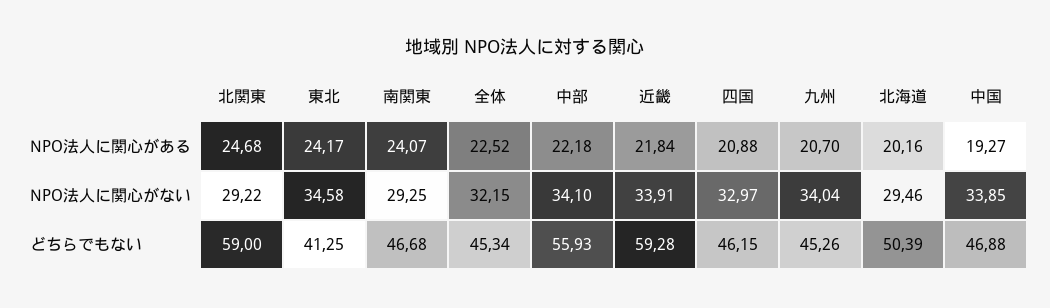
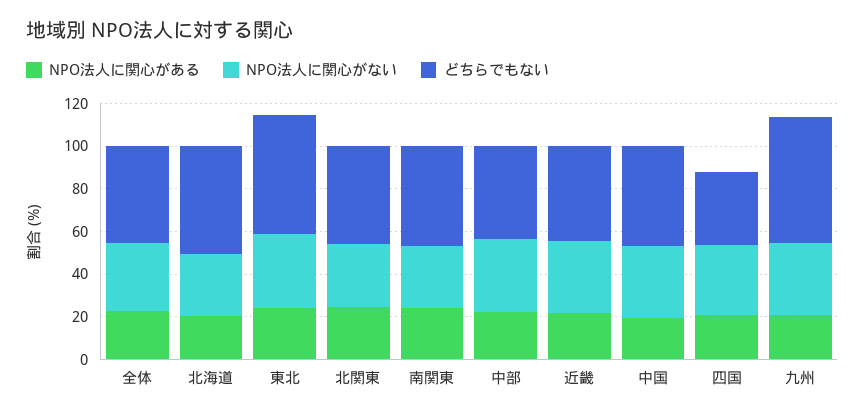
どちらでもない, 北関東: 59 -> 45
どちらでもない, 東北: 41.25 -> 55
どちらでもない, 中部: 55.93 -> 45
どちらでもない, 近畿: 59.28 -> 45
どちらでもない, 四国: 46.15 -> 35
どちらでもない, 九州: 45.26 -> 60

